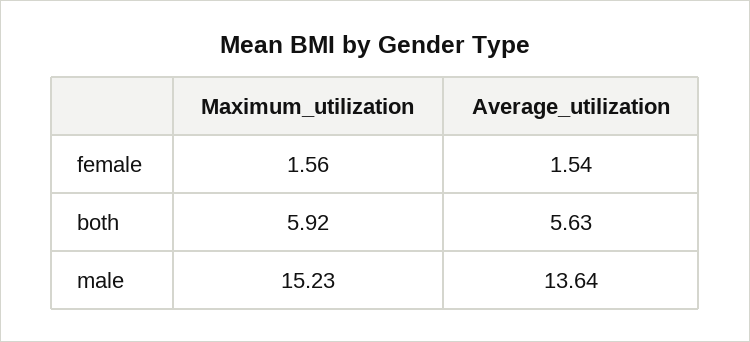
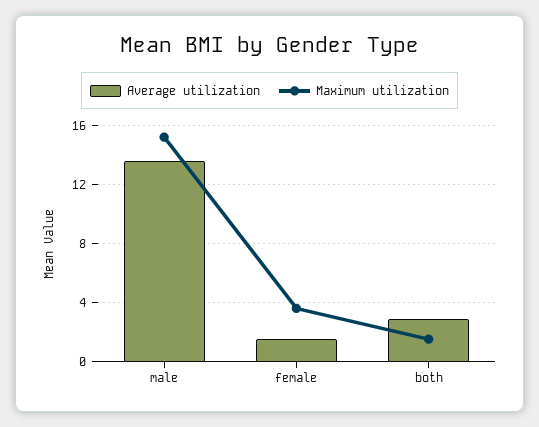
Maximum_utilization, female: 1.56 -> 3.5
Maximum_utilization, both: 5.92 -> 1.5
Average_utilization, both: 5.63 -> 3

